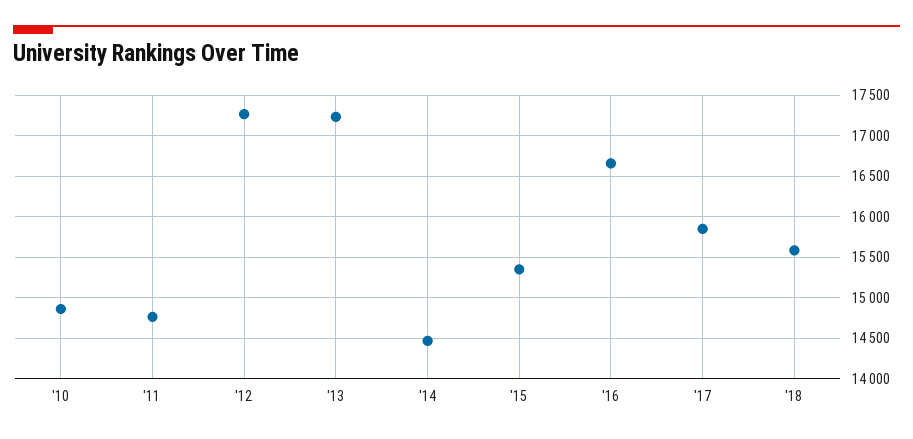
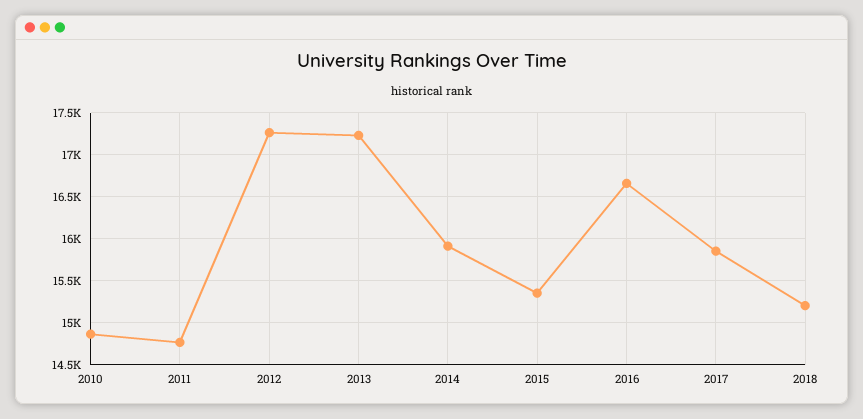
'14: 14500 -> 15900
'18: 15600 -> 15200

